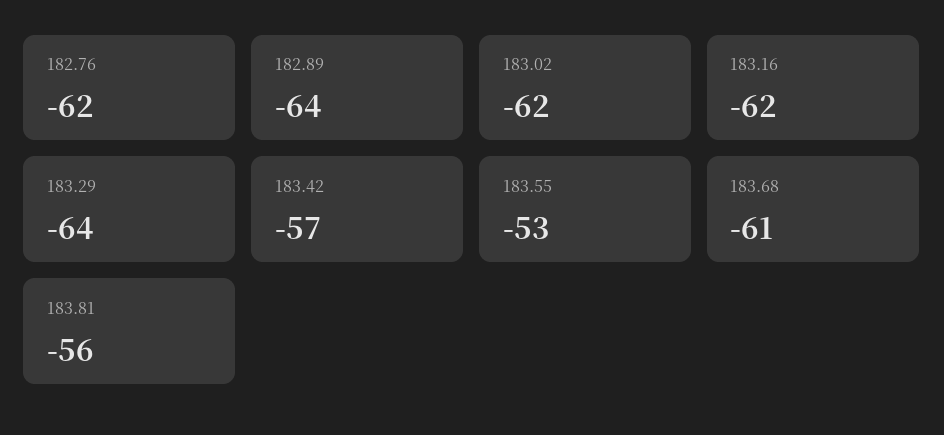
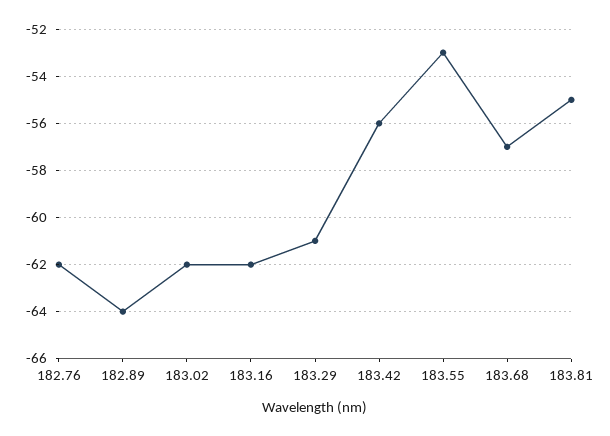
183.29: -64 -> -61
183.42: -57 -> -56
183.68: -61 -> -57
183.81: -56 -> -55

